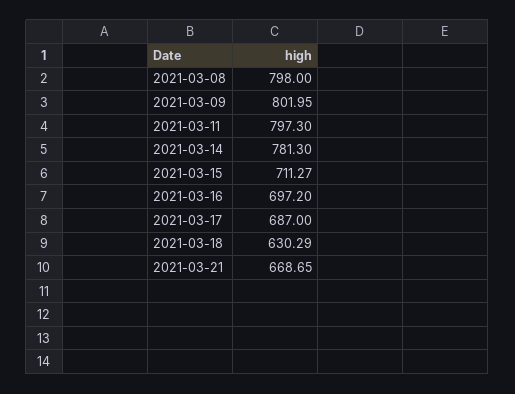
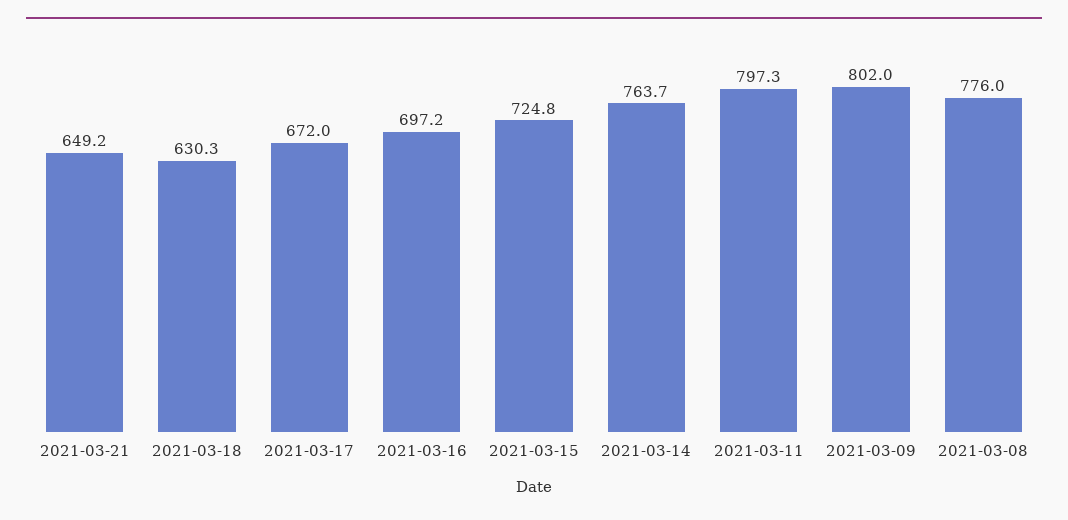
2021-03-08: 798 -> 776
2021-03-14: 781.3 -> 763.7
2021-03-15: 711.27 -> 724.8
2021-03-17: 687 -> 672
2021-03-21: 668.65 -> 649.2

